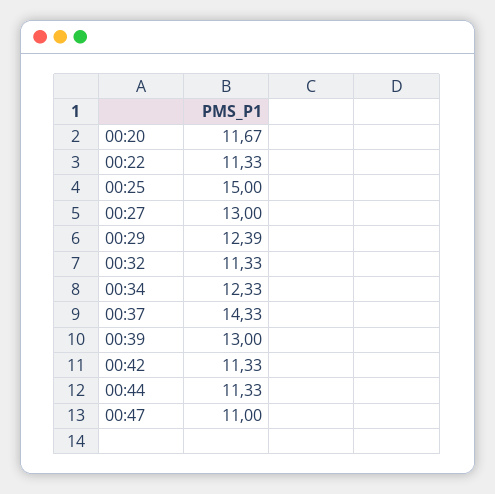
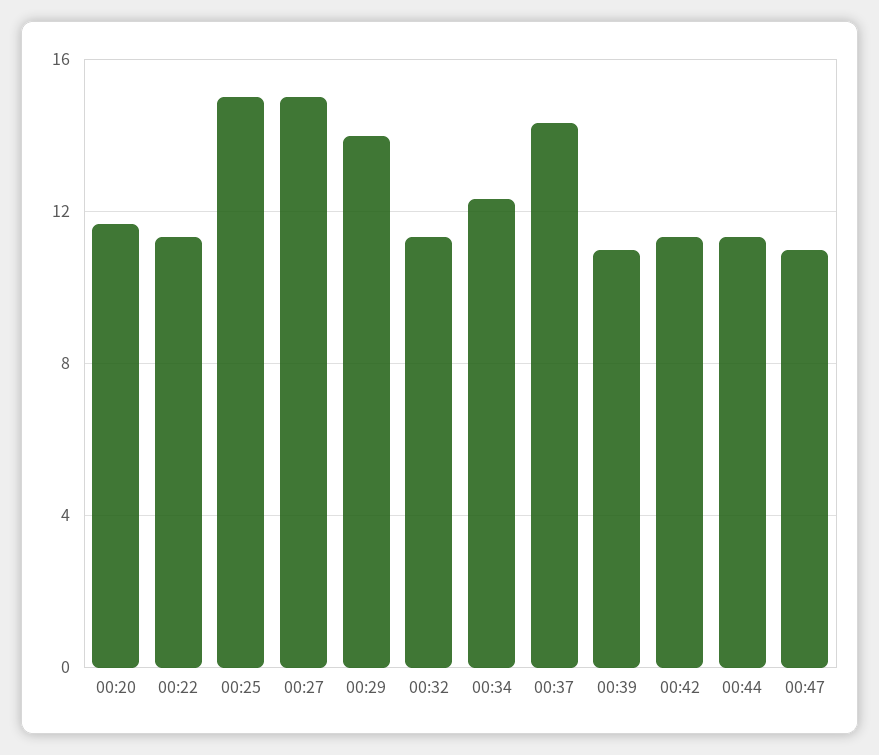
00:27: 13 -> 15
00:29: 12.39 -> 14
00:39: 13 -> 11

